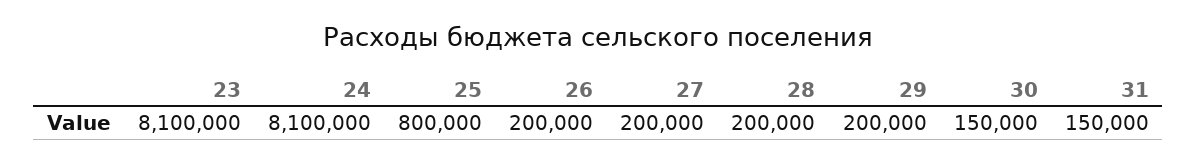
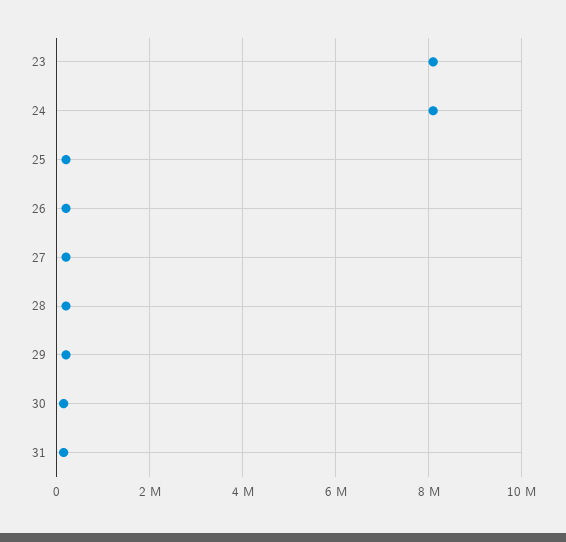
25: 800000 -> 200000

